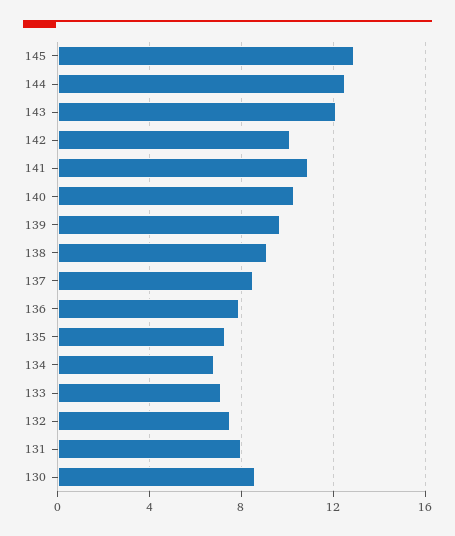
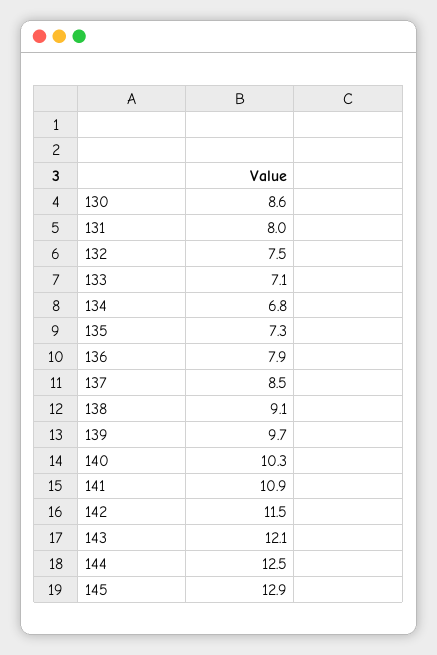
142: 10 -> 11.5

